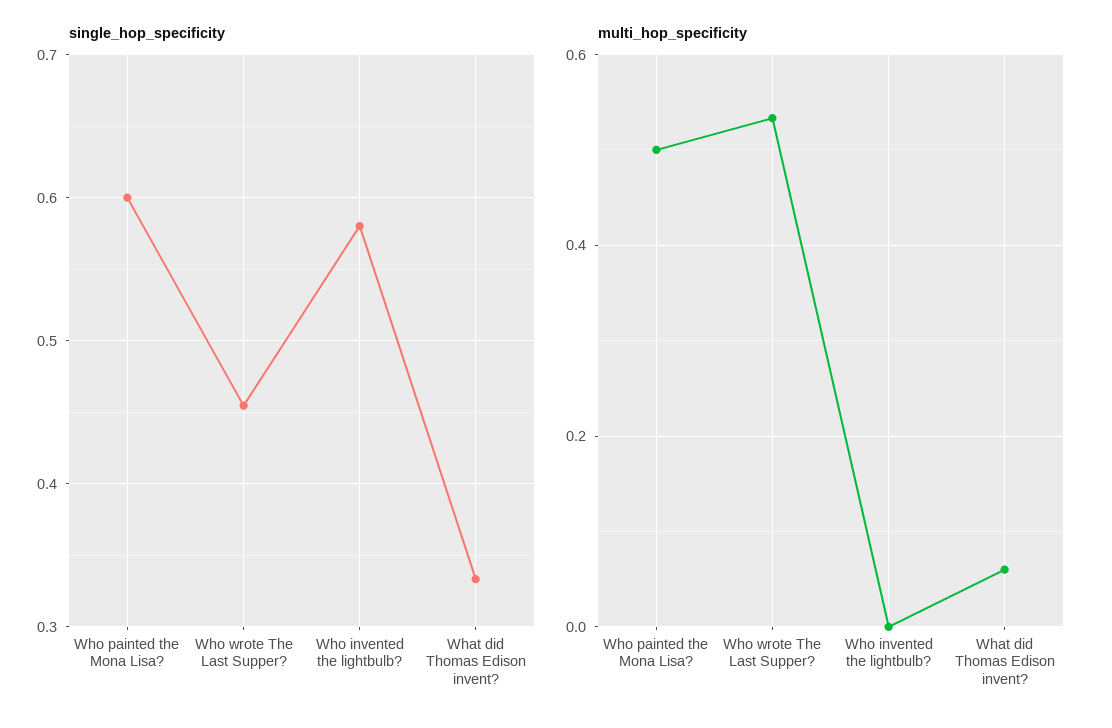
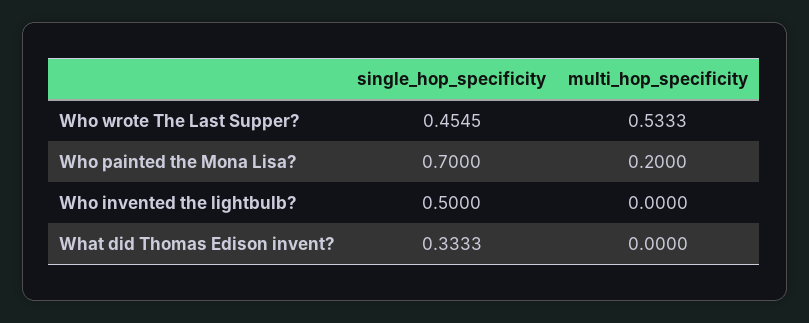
single_hop_specificity, Who painted the Mona Lisa?: 0.6 -> 0.7
single_hop_specificity, Who invented the lightbulb?: 0.58 -> 0.5
multi_hop_specificity, Who painted the Mona Lisa?: 0.5 -> 0.2
multi_hop_specificity, What did Thomas Edison invent?: 0.06 -> 0

